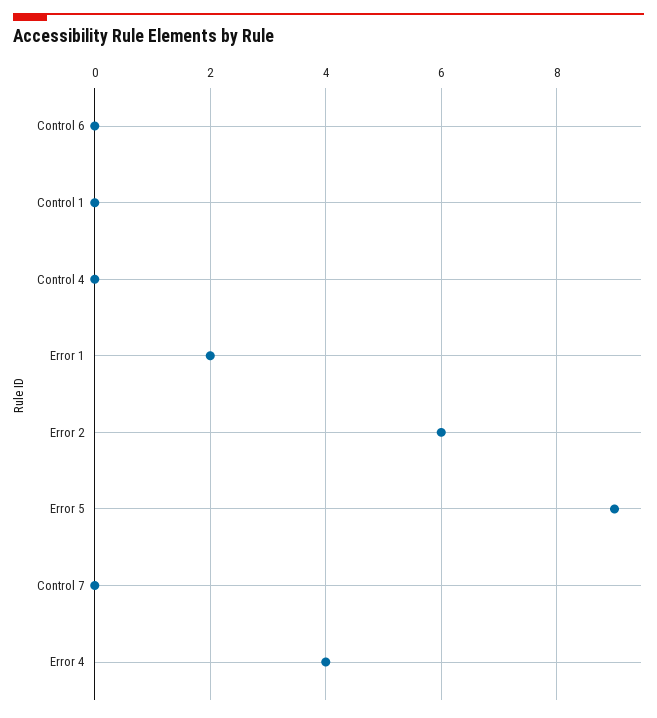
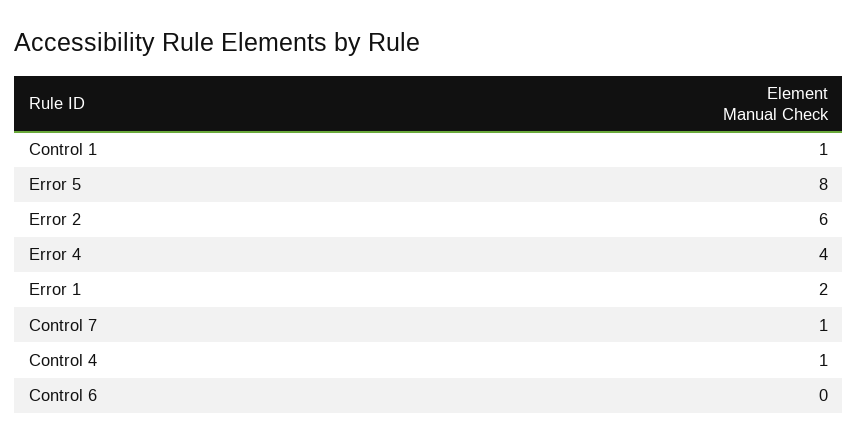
Control 1: 0 -> 1
Control 4: 0 -> 1
Error 5: 9 -> 8
Control 7: 0 -> 1

